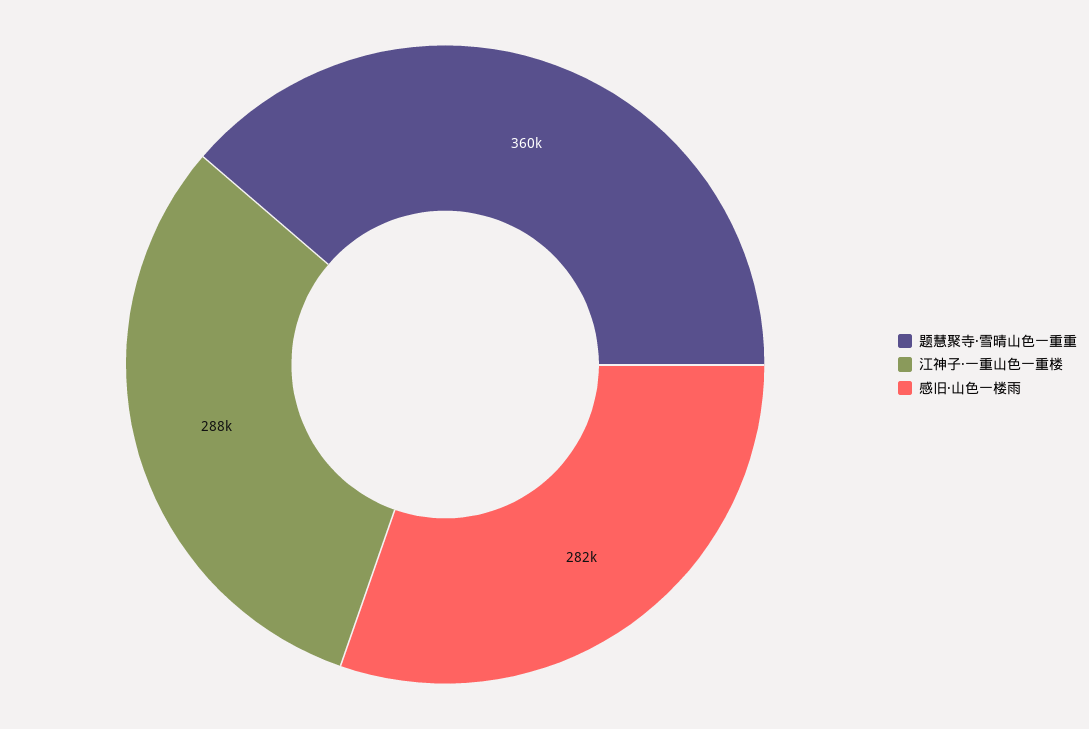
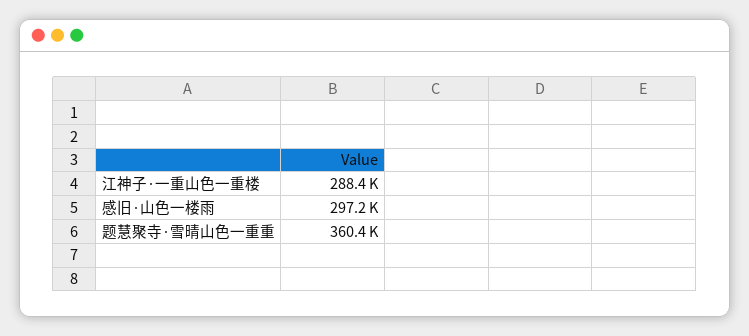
感旧·山色一楼雨: 282000 -> 297200

